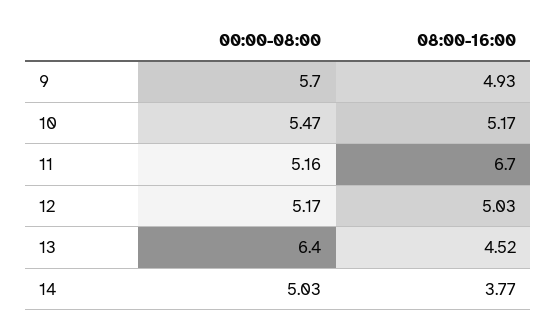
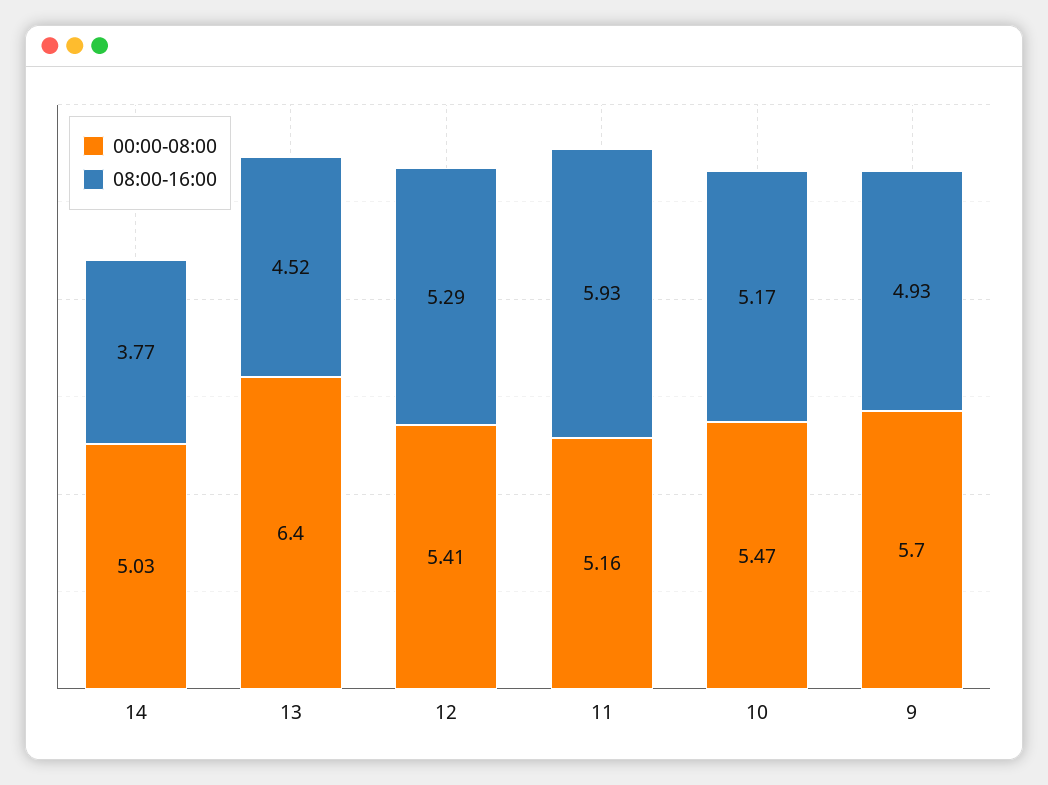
08:00-16:00, 11: 6.7 -> 5.93
00:00-08:00, 12: 5.17 -> 5.41
08:00-16:00, 12: 5.03 -> 5.29

